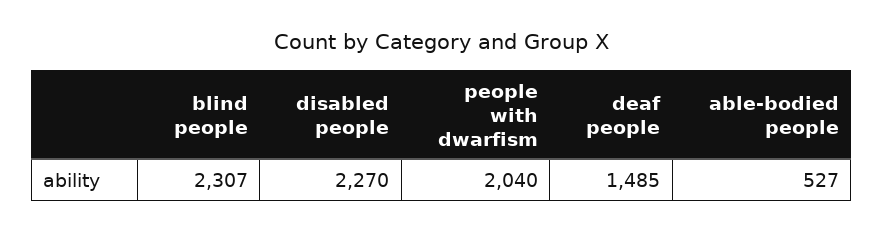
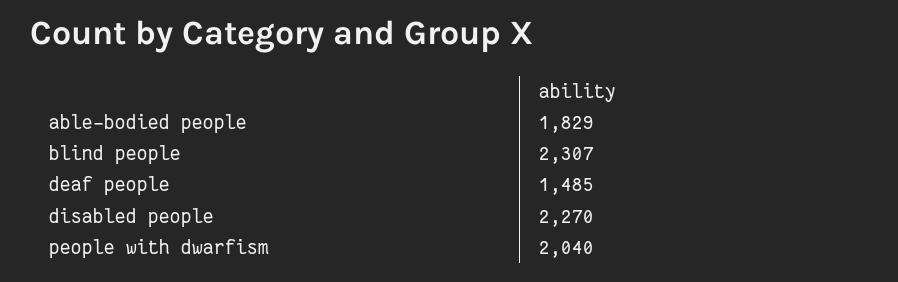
able-bodied people: 527 -> 1829

